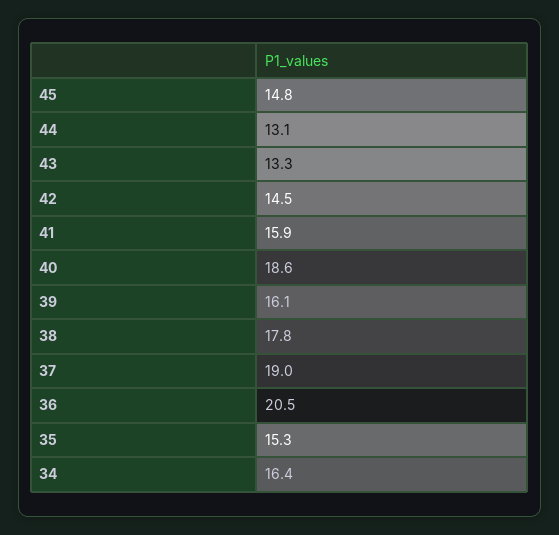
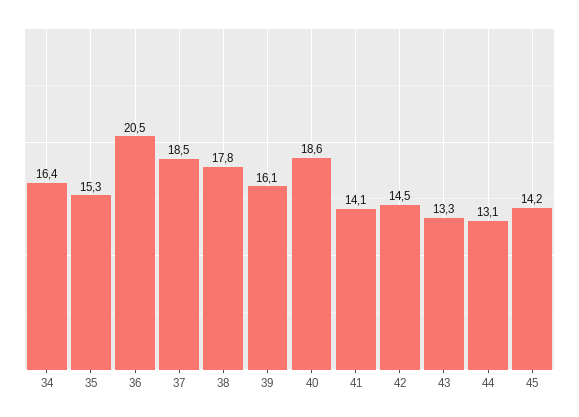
45: 14.8 -> 14.2
41: 15.9 -> 14.1
37: 19 -> 18.5

